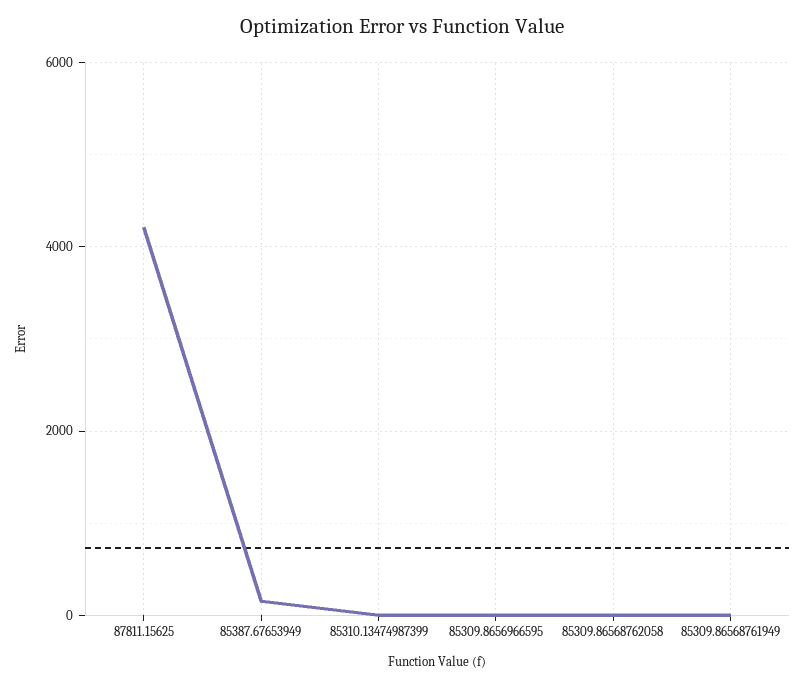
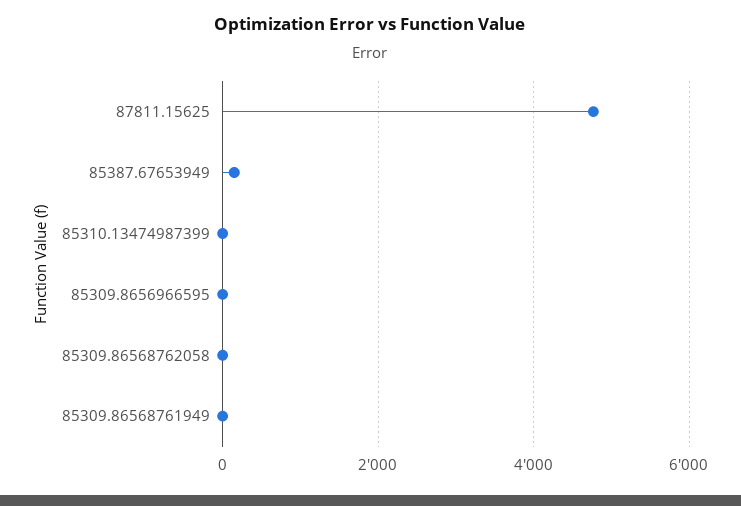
87811.15625: 4200 -> 4800

